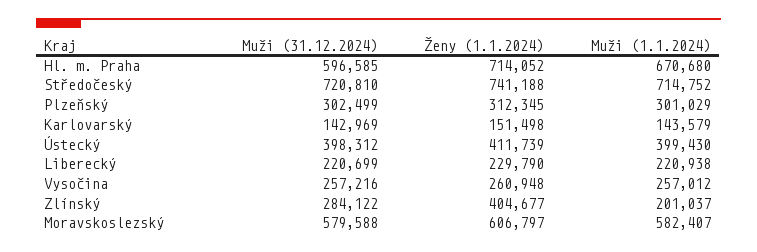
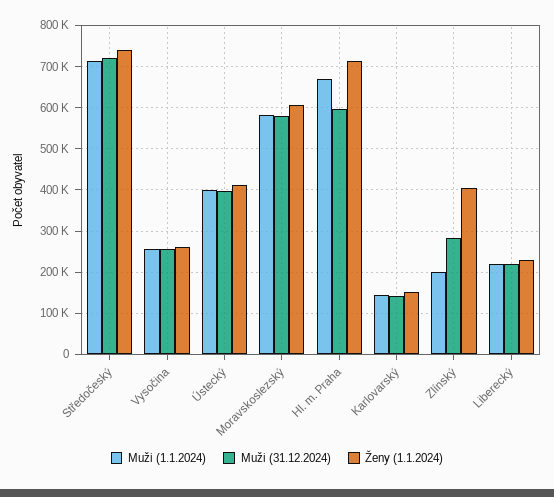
Muži (31.12.2024), Plzeňský: 302499 -> none
Ženy (1.1.2024), Plzeňský: 312345 -> none
Muži (1.1.2024), Plzeňský: 301029 -> none

